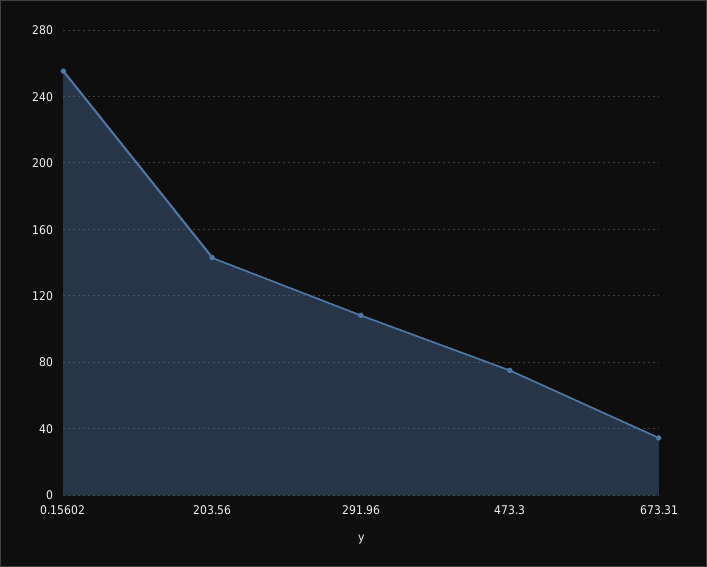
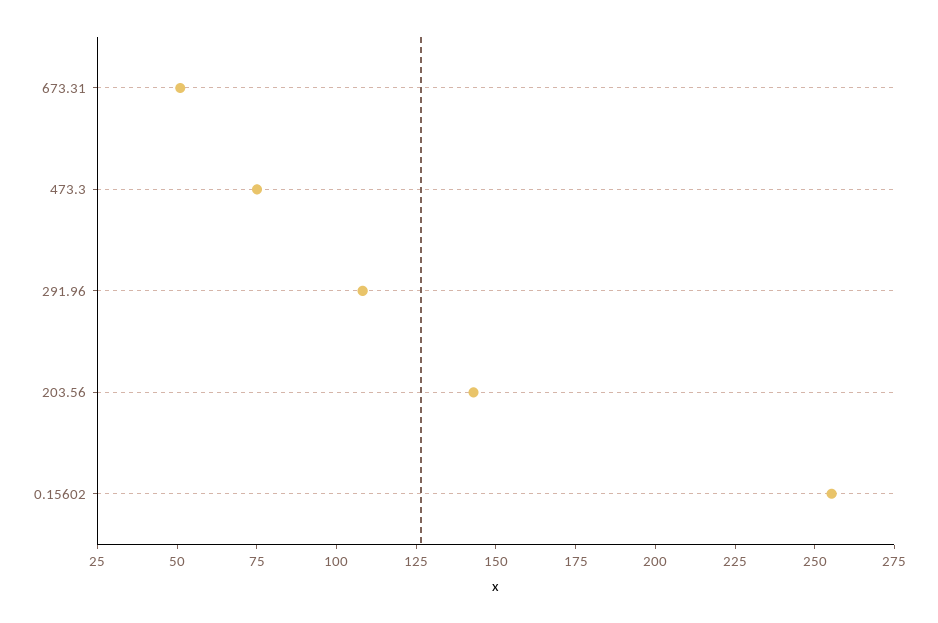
673.31: 35 -> 50

